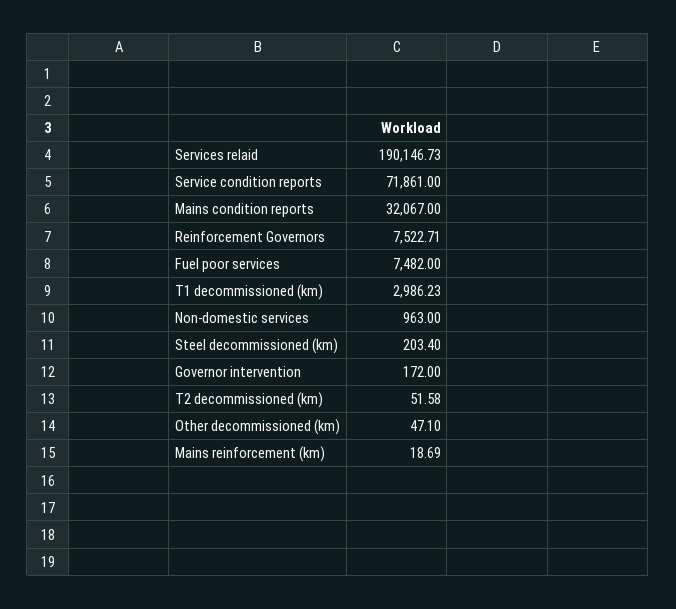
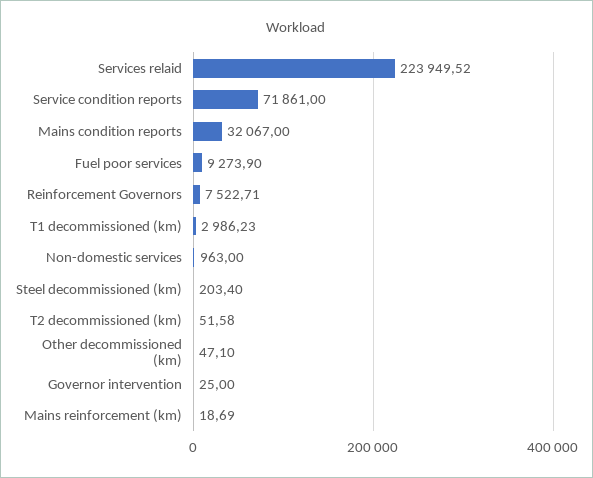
Services relaid: 190146.73 -> 223949.52
Fuel poor services: 7482 -> 9273.9
Governor intervention: 172 -> 25

